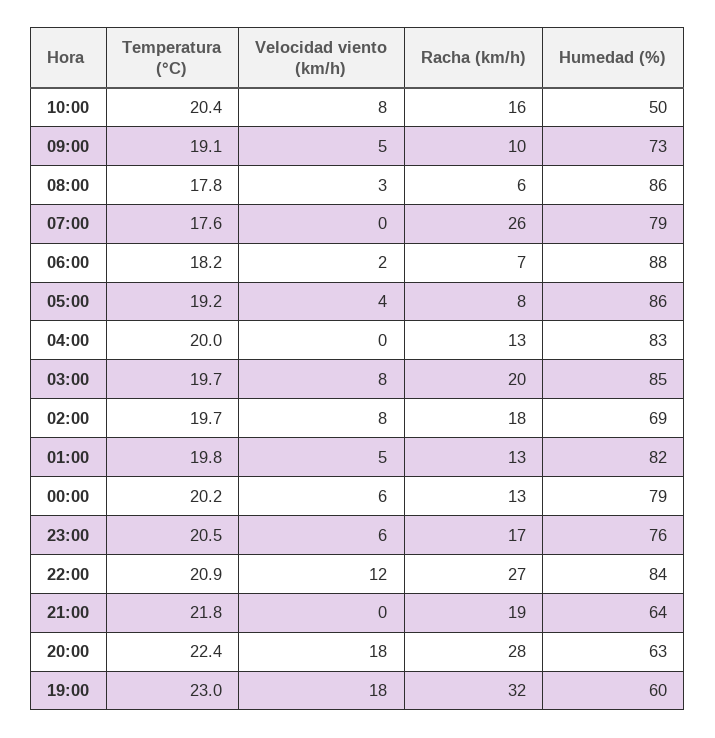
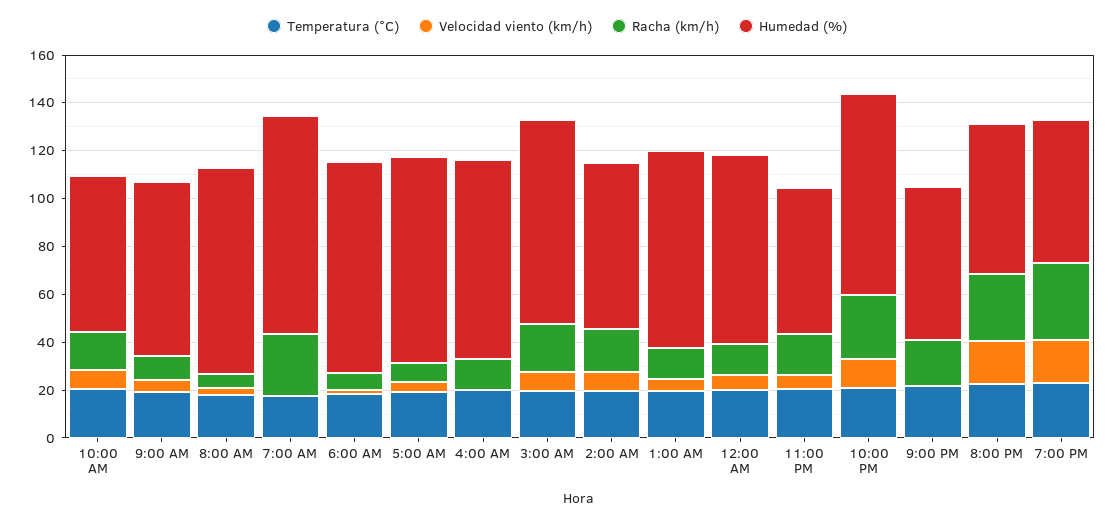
Humedad (%), 10:00: 50 -> 65
Humedad (%), 07:00: 79 -> 90
Humedad (%), 23:00: 76 -> 60

